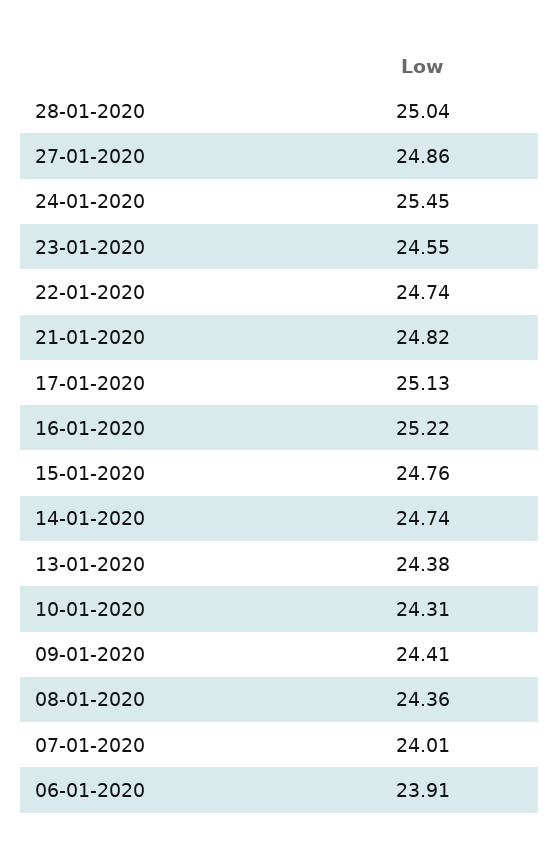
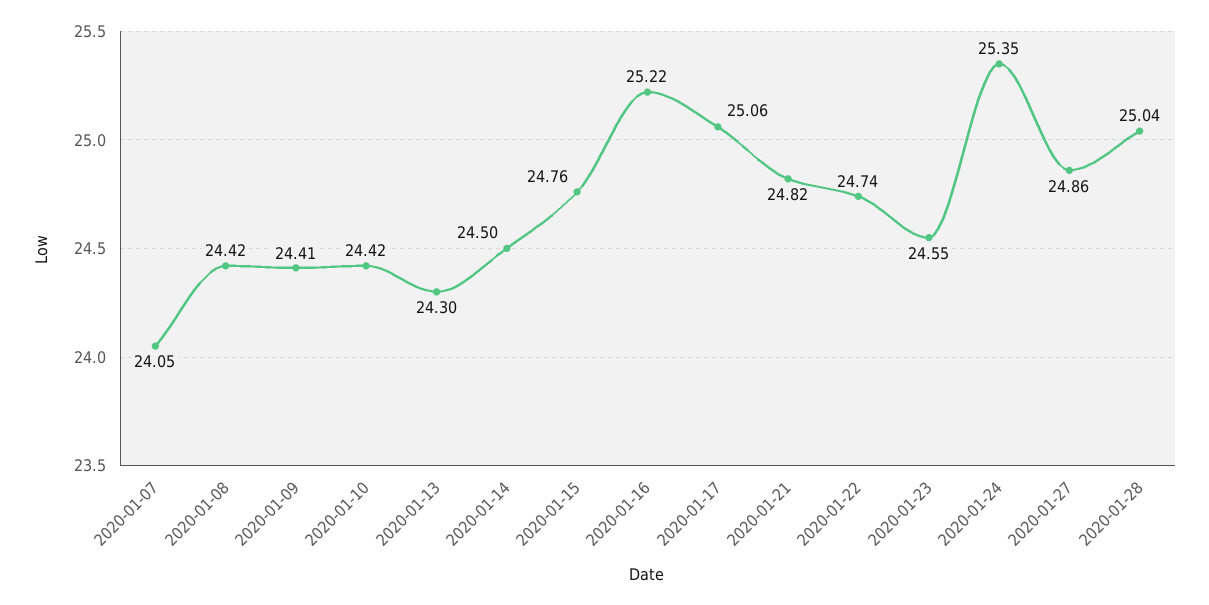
24-01-2020: 25.45 -> 25.35
17-01-2020: 25.13 -> 25.06
14-01-2020: 24.74 -> 24.5
13-01-2020: 24.38 -> 24.3
10-01-2020: 24.31 -> 24.42
08-01-2020: 24.36 -> 24.42
07-01-2020: 24.01 -> 24.05
06-01-2020: 23.91 -> none

